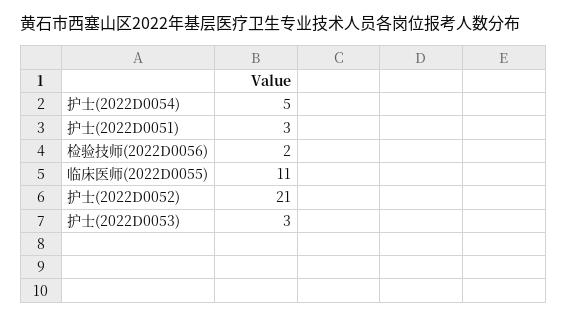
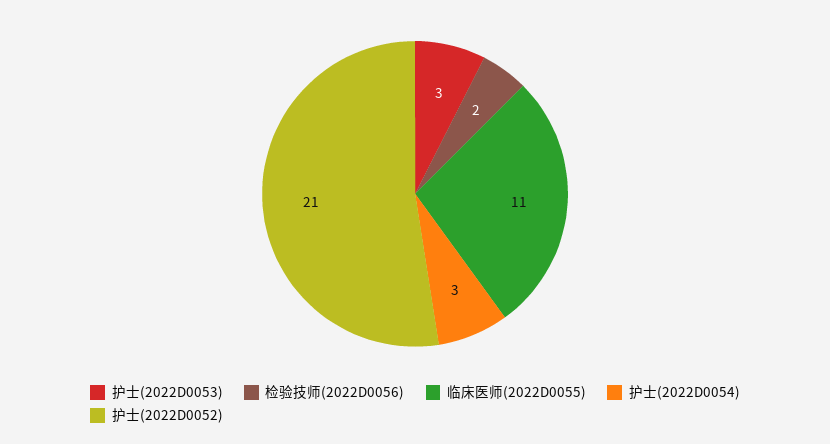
护士(2022D0054): 5 -> 3
护士(2022D0051): 3 -> none

